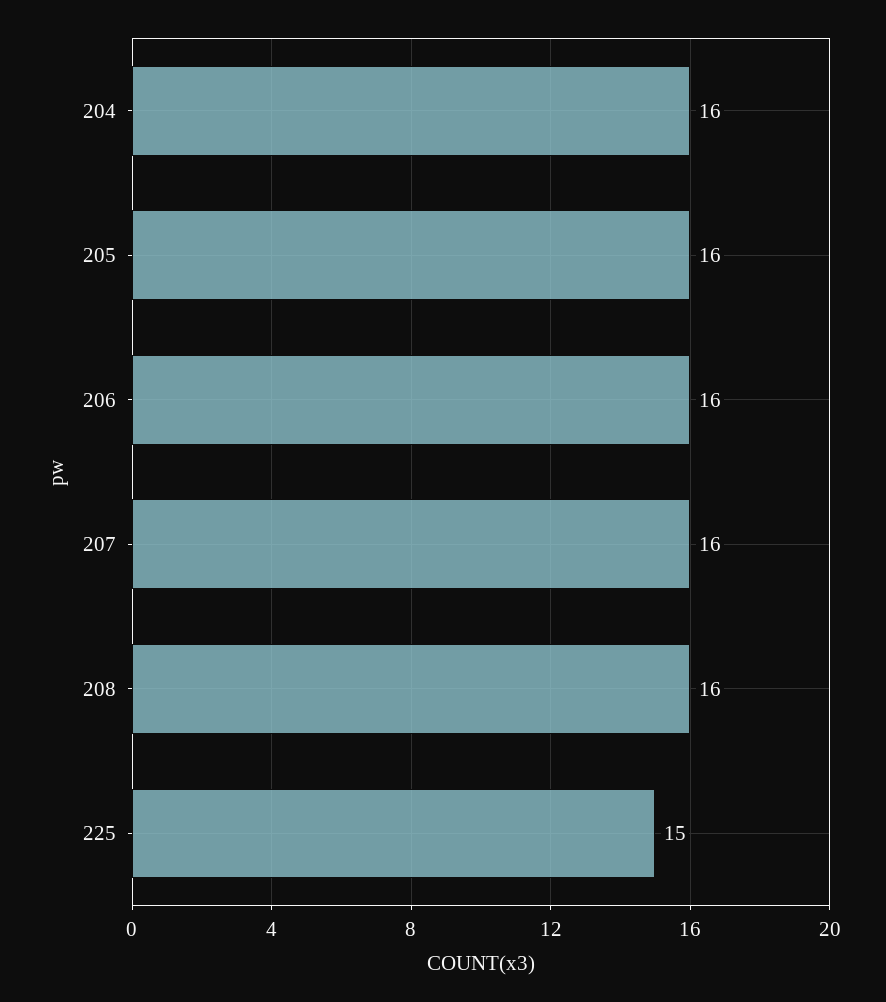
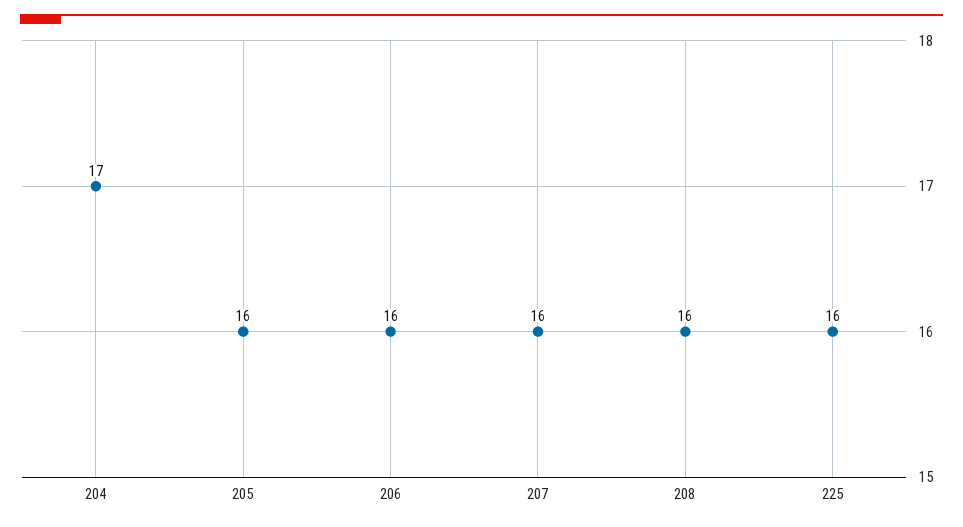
204: 16 -> 17
225: 15 -> 16

